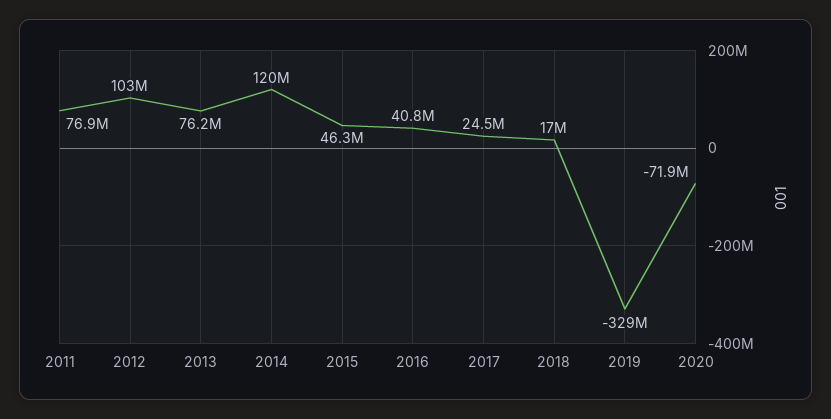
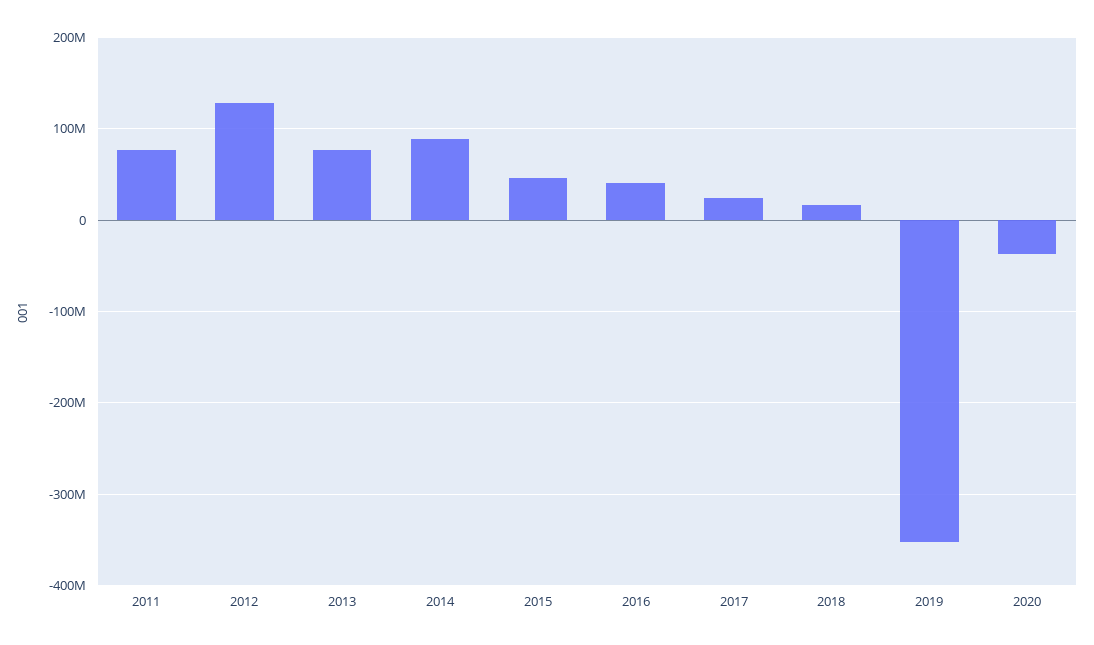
2012: 103000000 -> 130000000
2014: 120000000 -> 90000000
2019: -329000000 -> -350000000
2020: -71900000 -> -40000000

